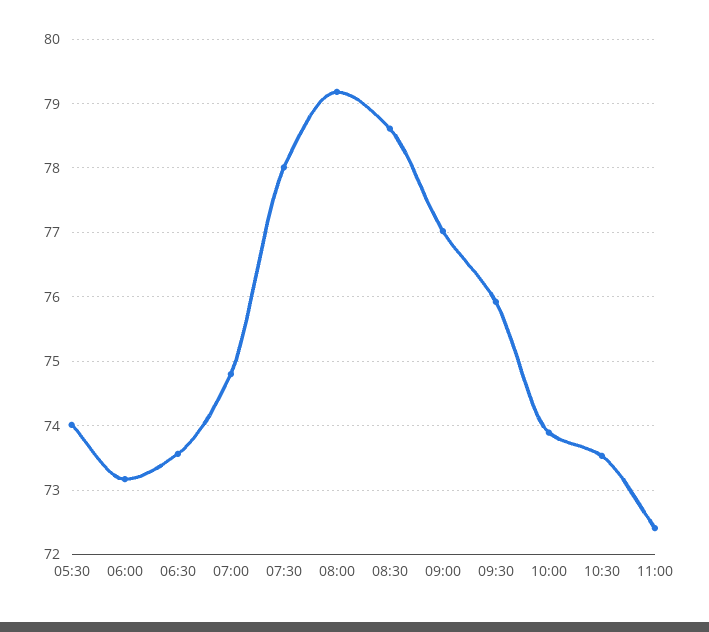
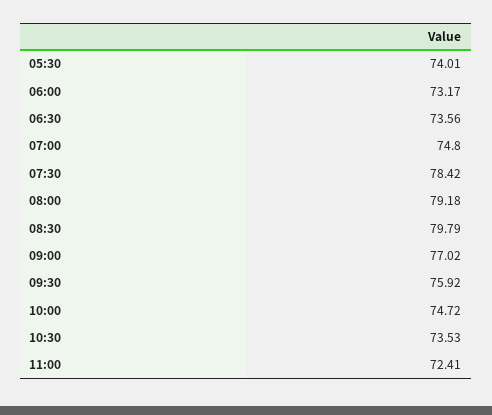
07:30: 78 -> 78.42
08:30: 78.6 -> 79.79
10:00: 73.9 -> 74.72

